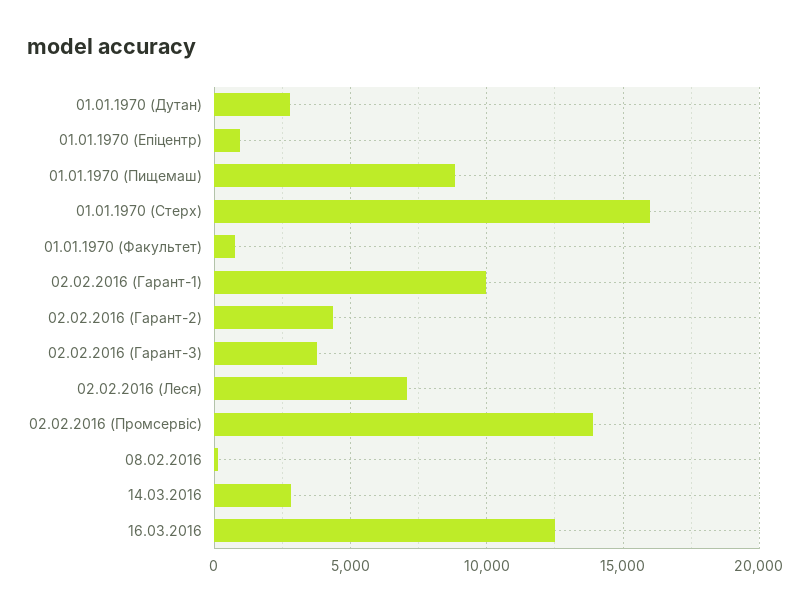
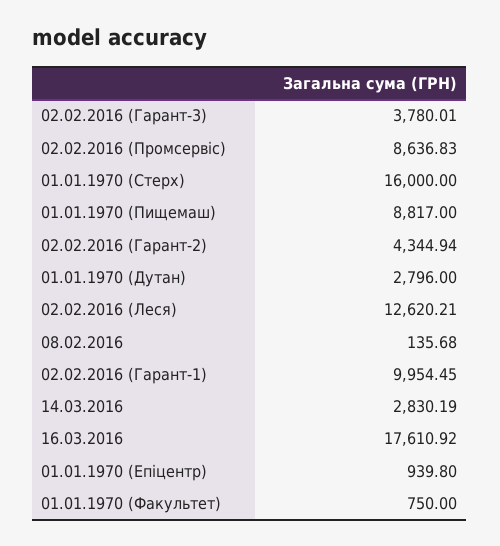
02.02.2016 (Леся): 7000 -> 12620.21
02.02.2016 (Промсервіс): 14000 -> 8636.83
16.03.2016: 12500 -> 17610.92

